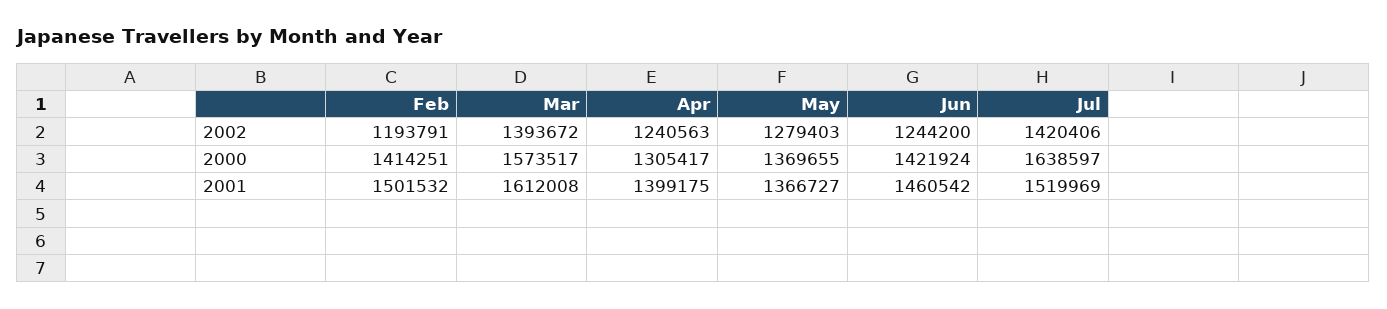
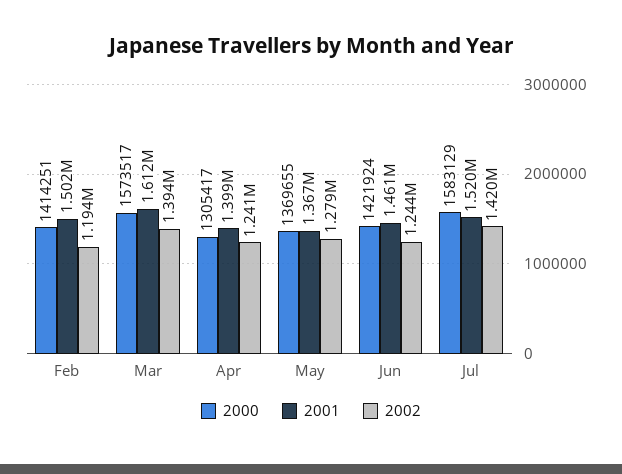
2000, Jul: 1638597 -> 1583129

